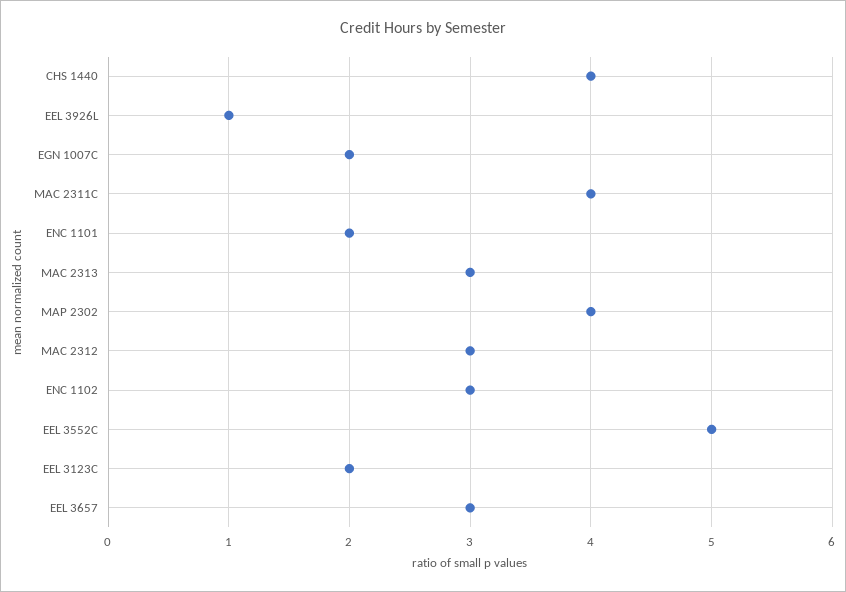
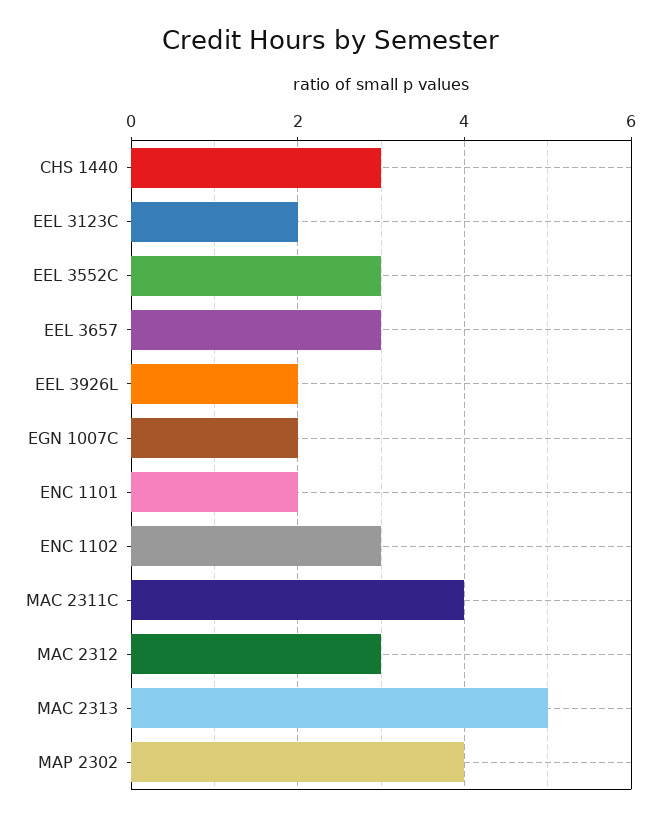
CHS 1440: 4 -> 3
EEL 3926L: 1 -> 2
MAC 2313: 3 -> 5
EEL 3552C: 5 -> 3

